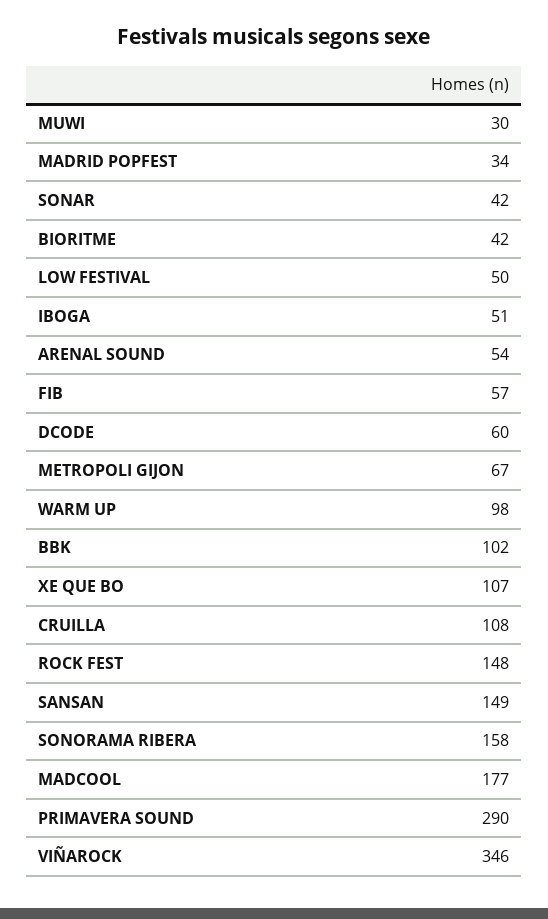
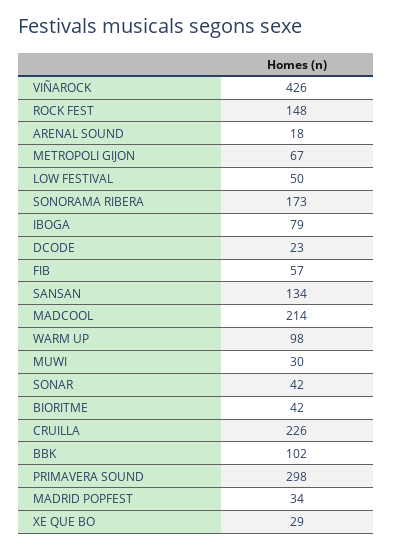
IBOGA: 51 -> 79
ARENAL SOUND: 54 -> 18
DCODE: 60 -> 23
XE QUE BO: 107 -> 29
CRUILLA: 108 -> 226
SANSAN: 149 -> 134
SONORAMA RIBERA: 158 -> 173
MADCOOL: 177 -> 214
PRIMAVERA SOUND: 290 -> 298
VIÑAROCK: 346 -> 426

